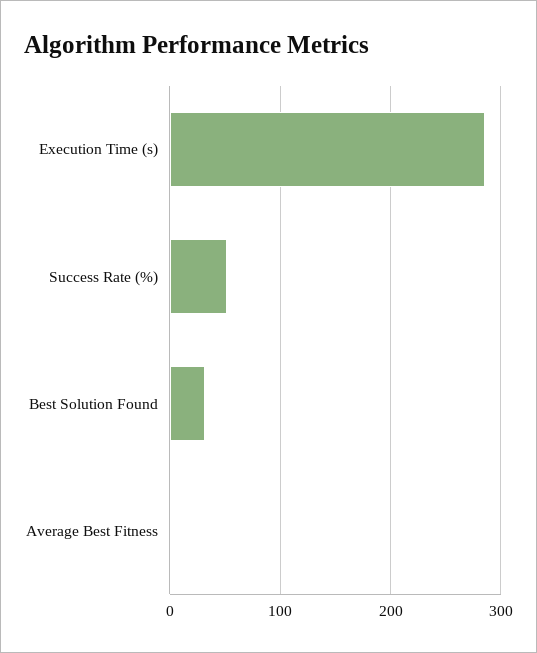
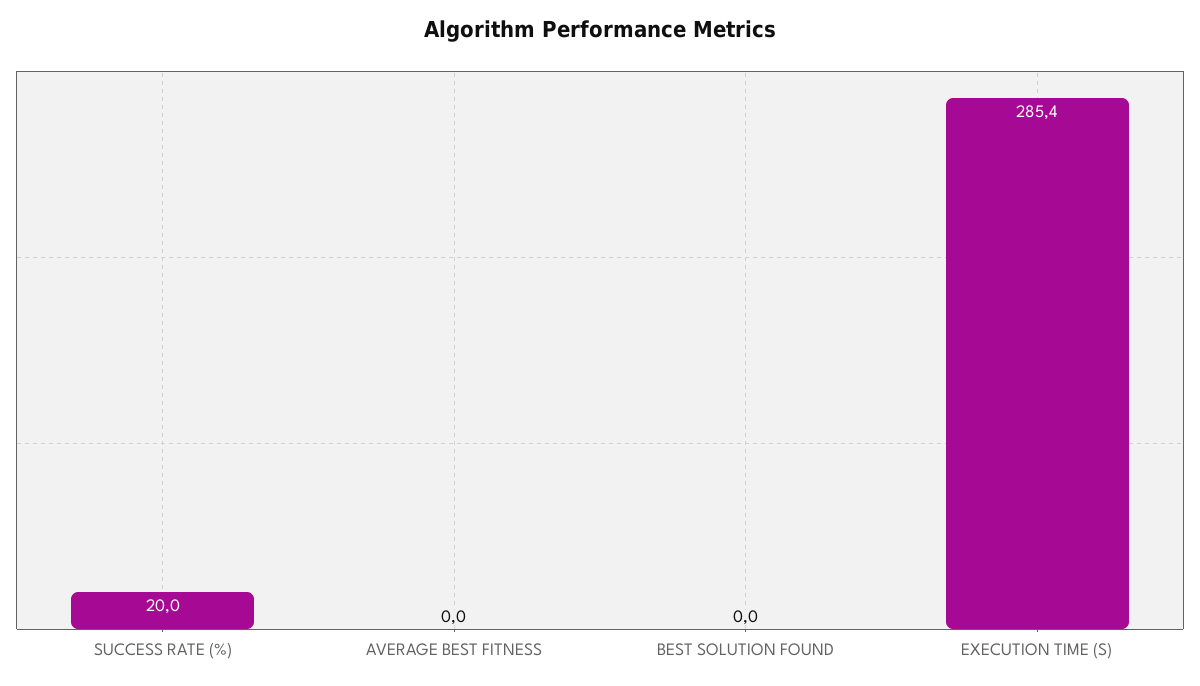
Success Rate (%): 50 -> 20
Best Solution Found: 30 -> 0

